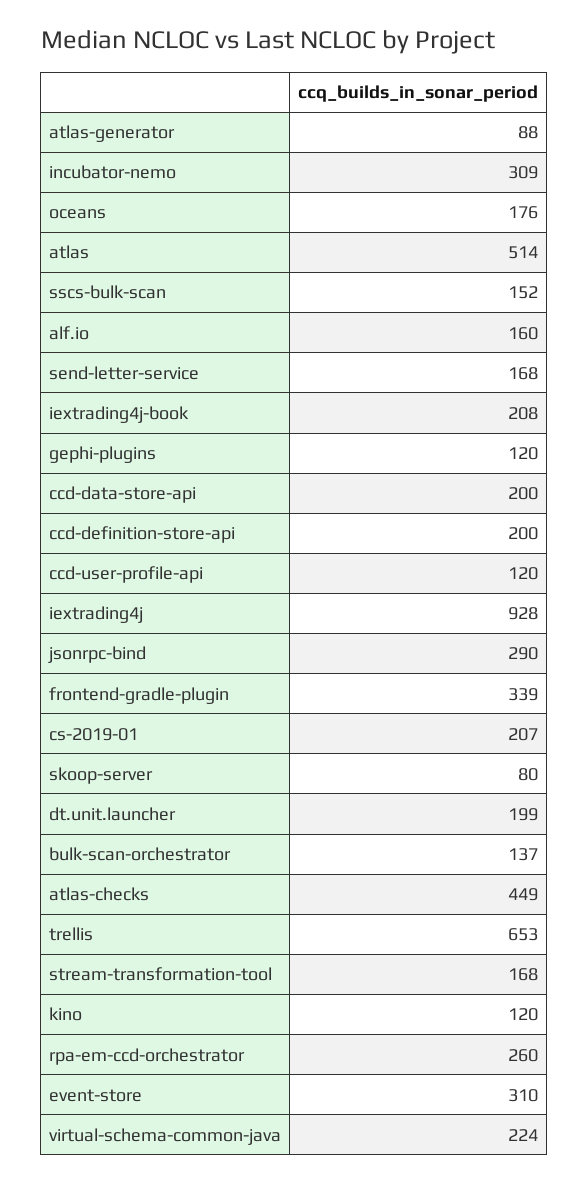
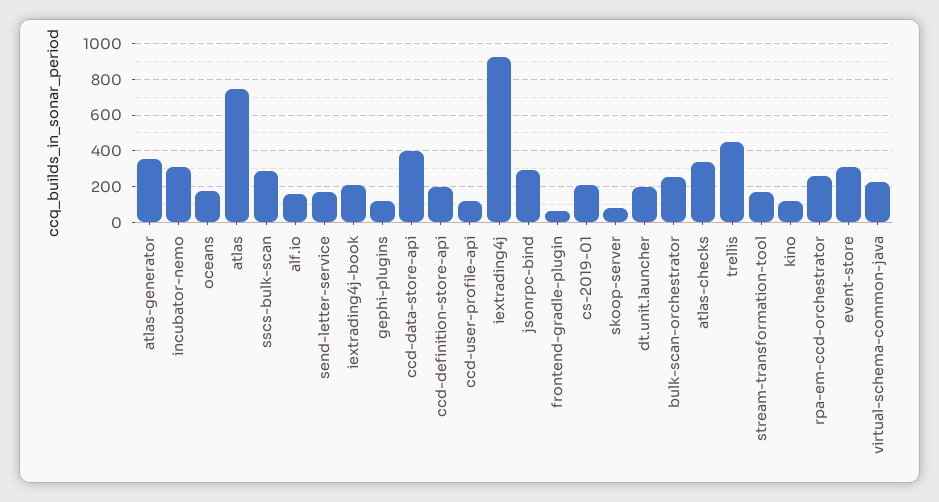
atlas-generator: 88 -> 350
atlas: 514 -> 750
sscs-bulk-scan: 152 -> 300
ccd-data-store-api: 200 -> 400
frontend-gradle-plugin: 339 -> 50
bulk-scan-orchestrator: 137 -> 250
atlas-checks: 449 -> 350
trellis: 653 -> 450

